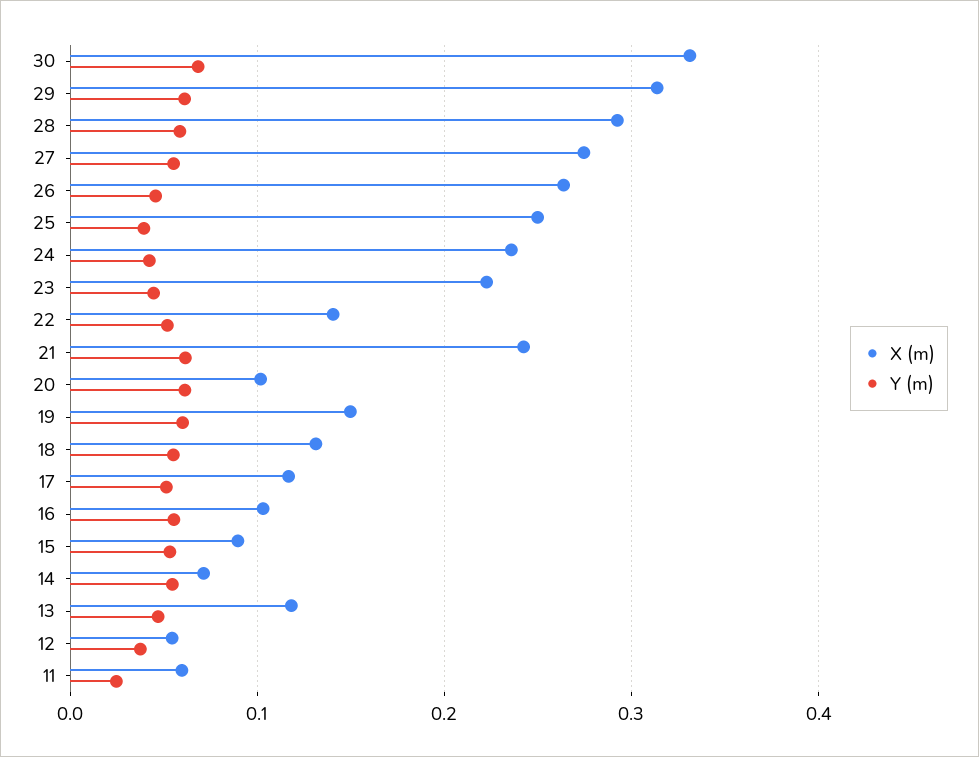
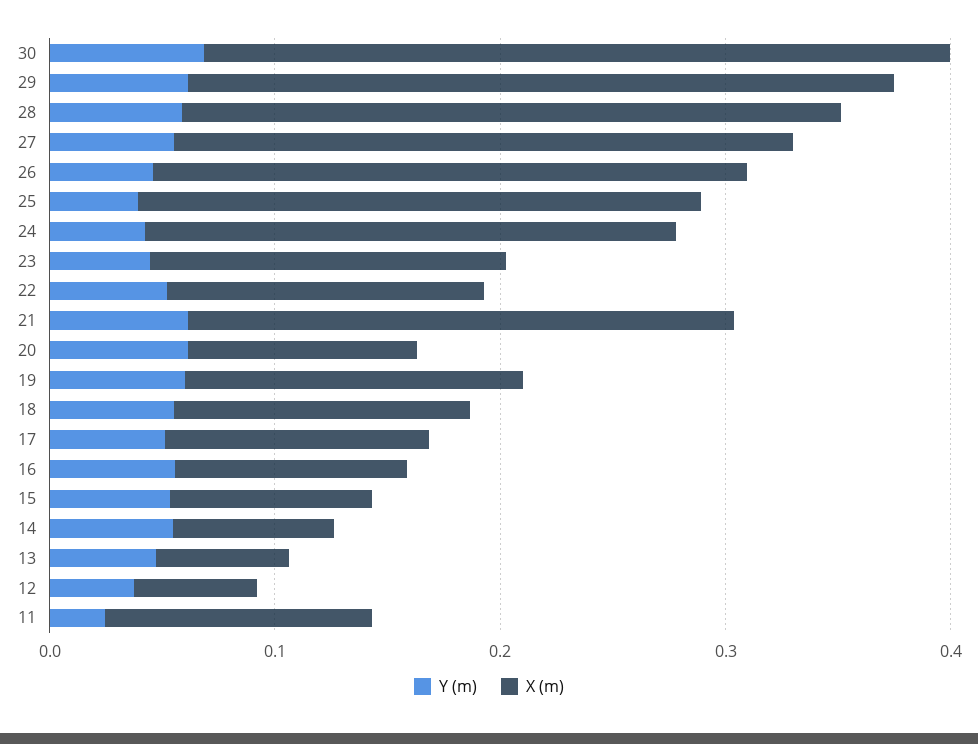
X (m), 23: 0.22 -> 0.16
X (m), 13: 0.12 -> 0.06
X (m), 11: 0.06 -> 0.12

